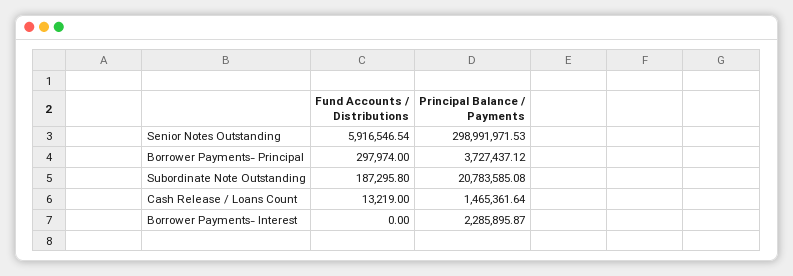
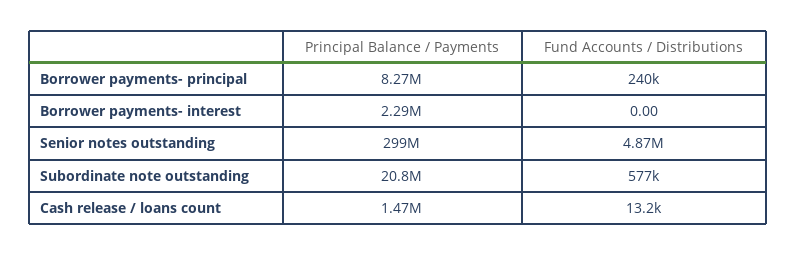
Fund Accounts / Distributions, Senior Notes Outstanding: 5916546.54 -> 4870000
Fund Accounts / Distributions, Borrower Payments- Principal: 297974 -> 240000
Principal Balance / Payments, Borrower Payments- Principal: 3727437.12 -> 8270000
Fund Accounts / Distributions, Subordinate Note Outstanding: 187295.8 -> 577000

